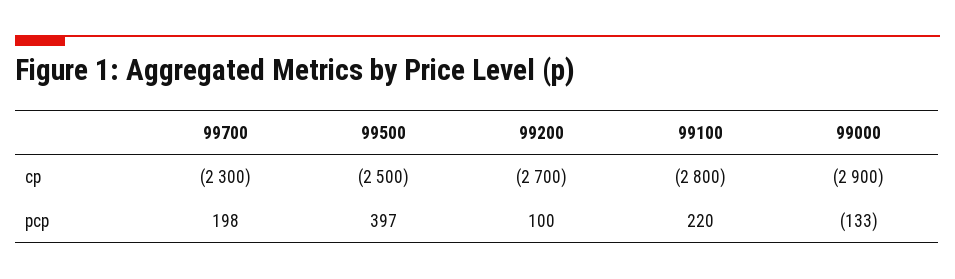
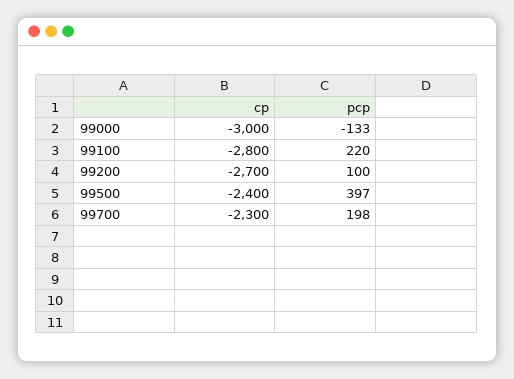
99500, cp: -2500 -> -2400
99000, cp: -2900 -> -3000

